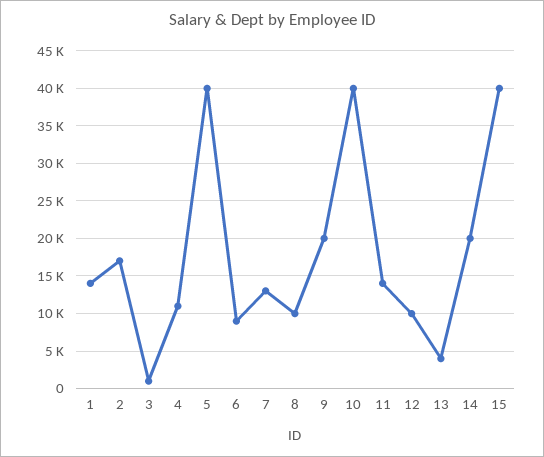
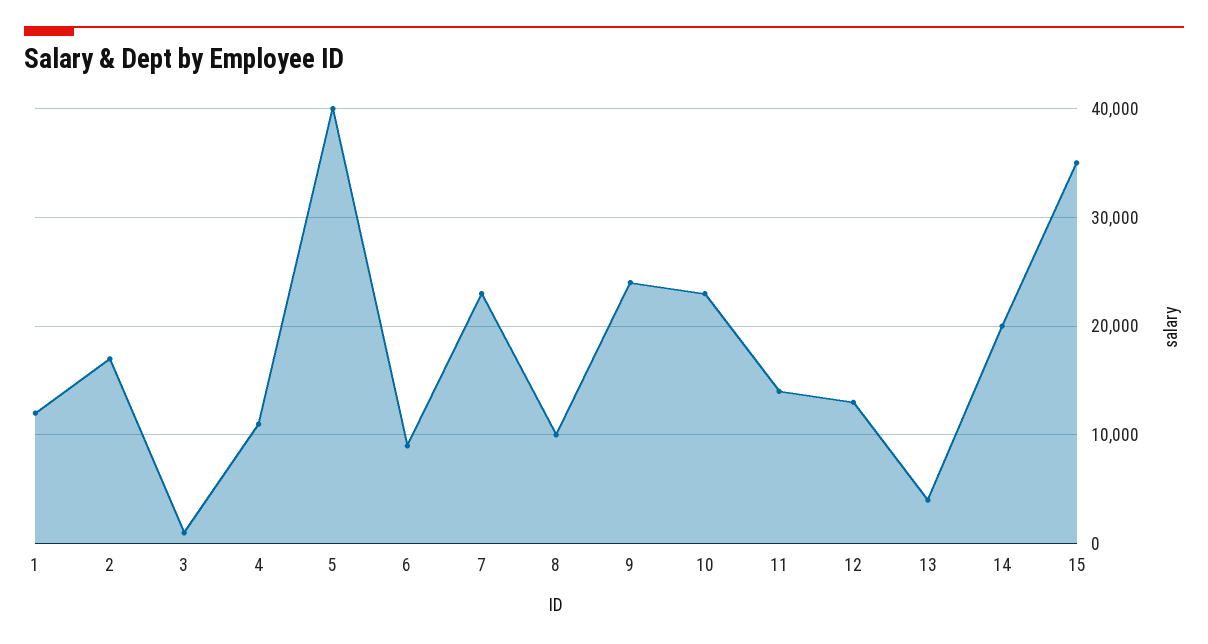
1: 14000 -> 12000
7: 13000 -> 23000
9: 20000 -> 24000
10: 40000 -> 23000
12: 10000 -> 13000
15: 40000 -> 35000

